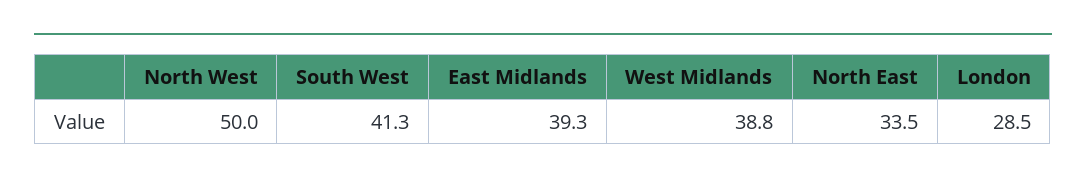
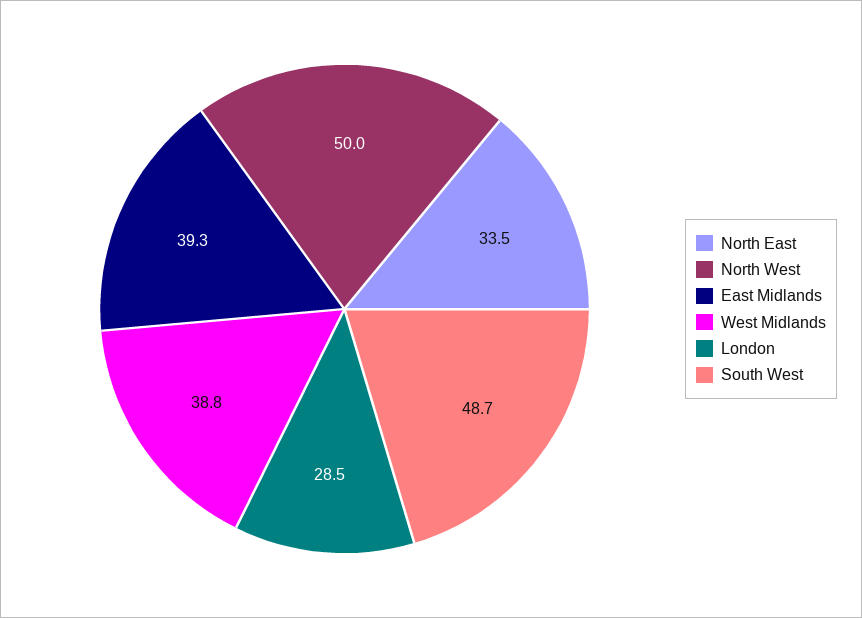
South West: 41.3 -> 48.7

